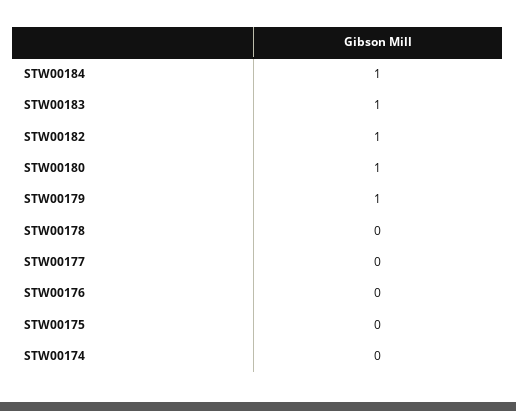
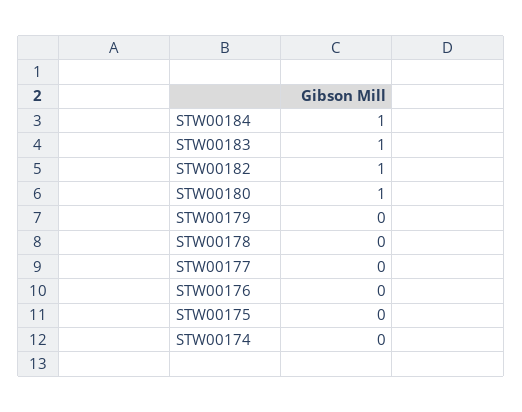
STW00179: 1 -> 0

